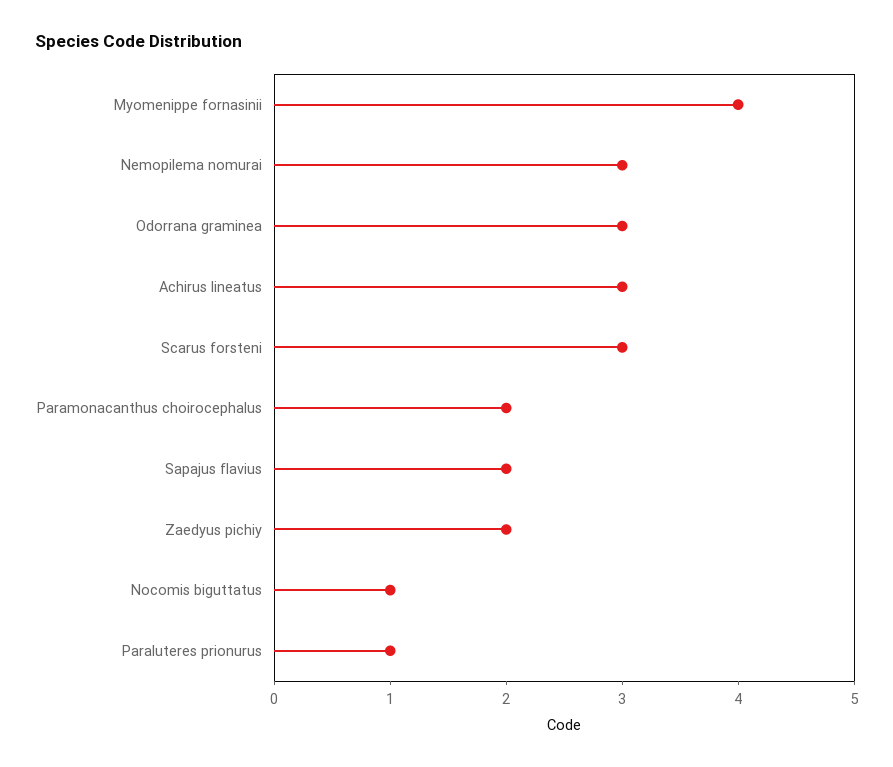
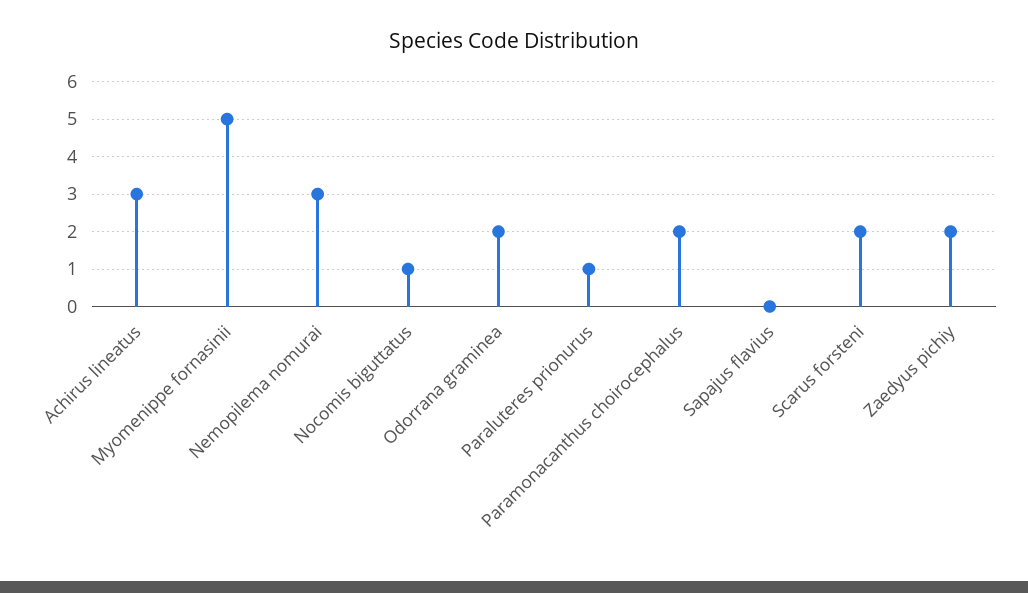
Myomenippe fornasinii: 4 -> 5
Odorrana graminea: 3 -> 2
Scarus forsteni: 3 -> 2
Sapajus flavius: 2 -> 0

